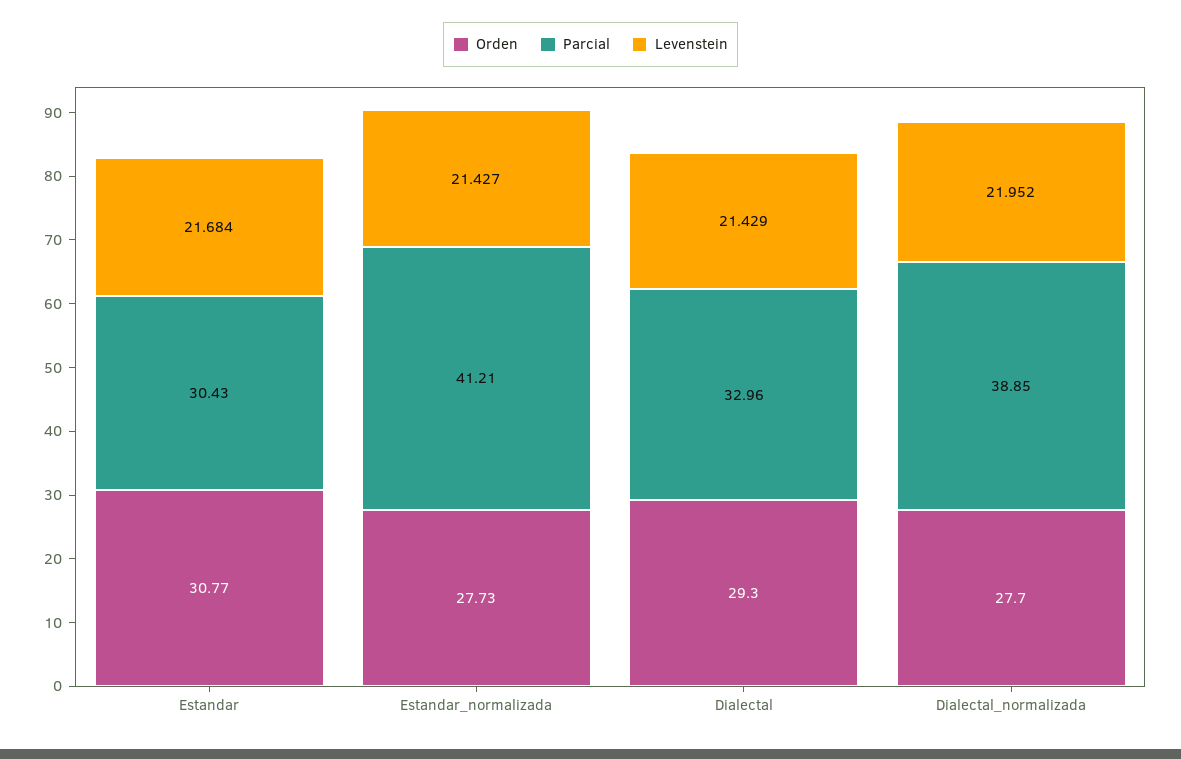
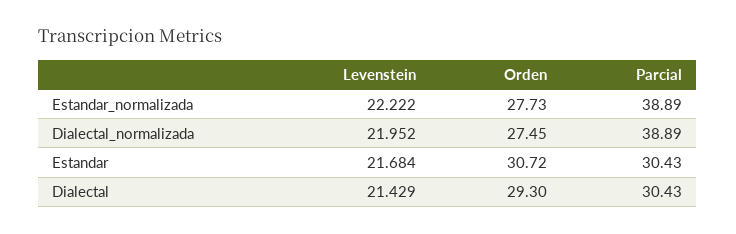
Orden, Estandar: 30.77 -> 30.72
Parcial, Estandar_normalizada: 41.21 -> 38.89
Levenstein, Estandar_normalizada: 21.427 -> 22.222
Parcial, Dialectal: 32.96 -> 30.43
Orden, Dialectal_normalizada: 27.7 -> 27.45
Parcial, Dialectal_normalizada: 38.85 -> 38.89

